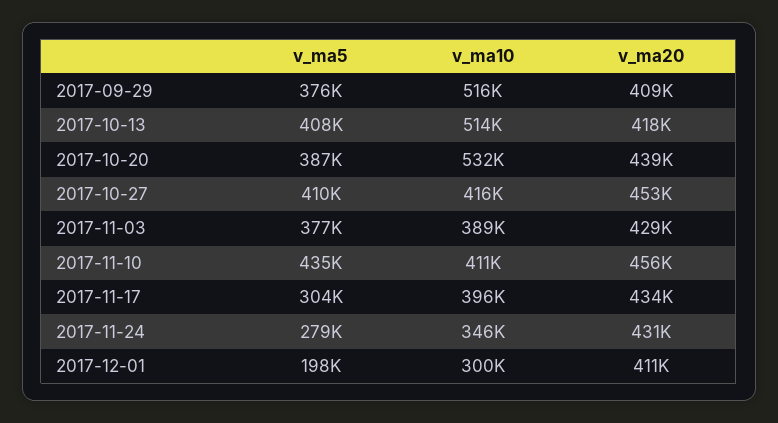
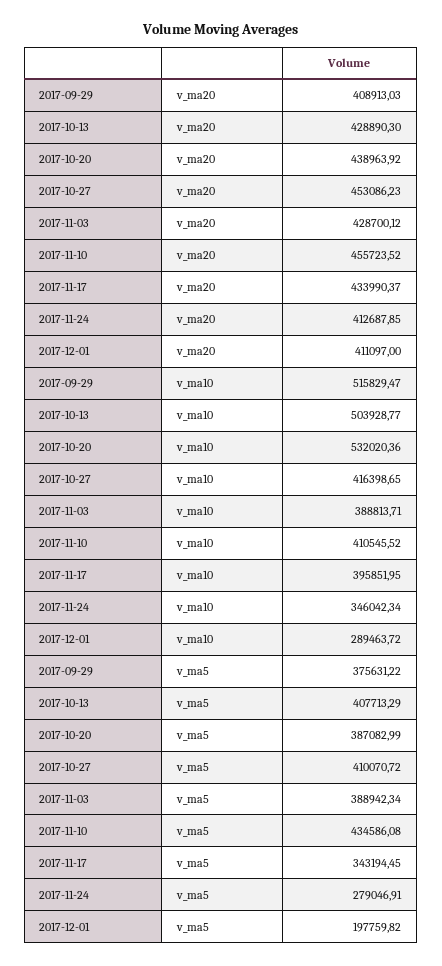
v_ma10, 2017-10-13: 514000 -> 503928.77
v_ma20, 2017-10-13: 418000 -> 428890.3
v_ma5, 2017-11-03: 377000 -> 388942.34
v_ma5, 2017-11-17: 304000 -> 343194.45
v_ma20, 2017-11-24: 431000 -> 412687.85
v_ma10, 2017-12-01: 300000 -> 289463.72

